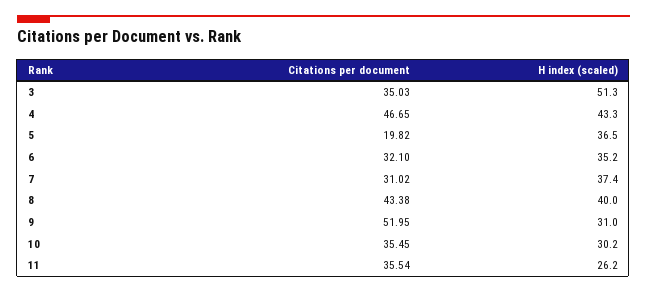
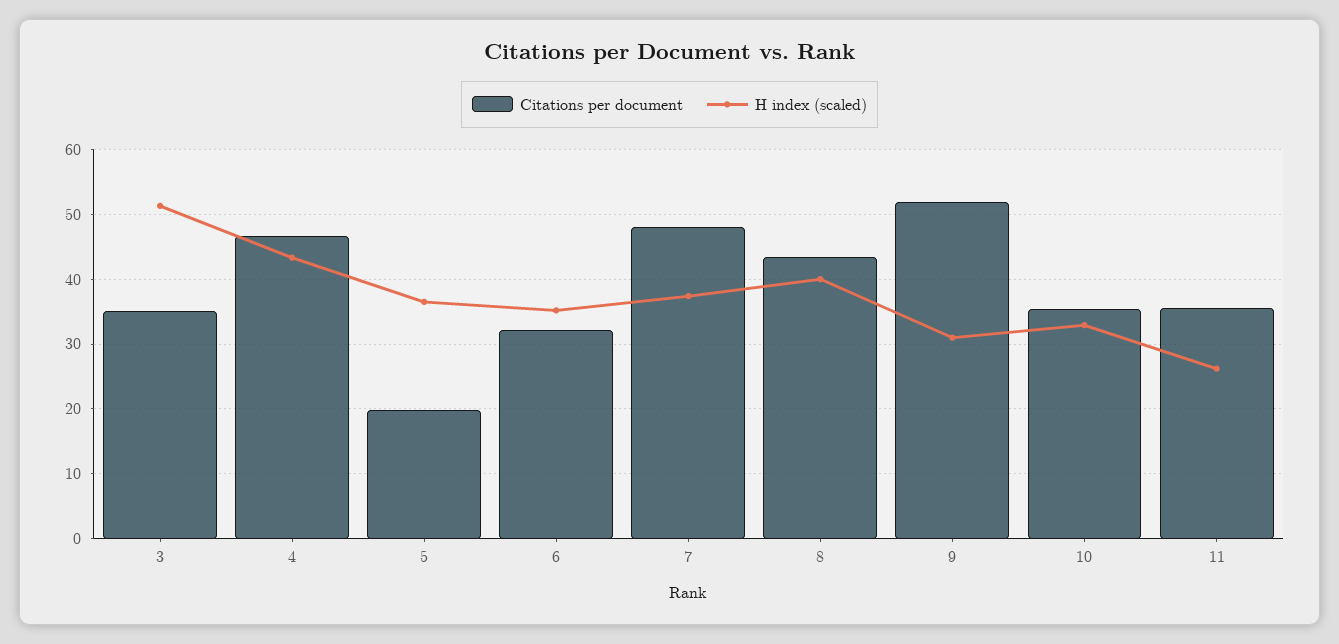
Citations per document, 7: 31.02 -> 48
H index (scaled), 10: 30.2 -> 33

